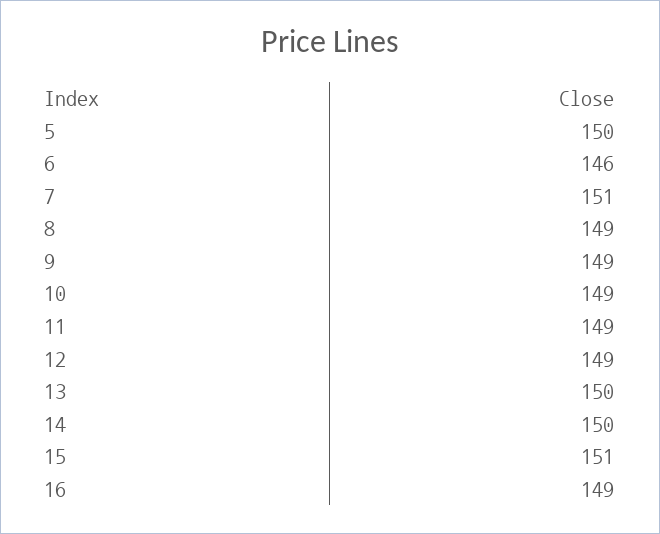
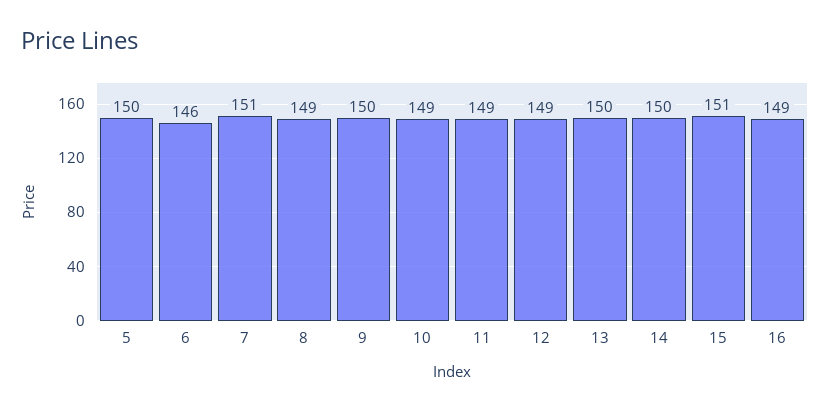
9: 149 -> 150

